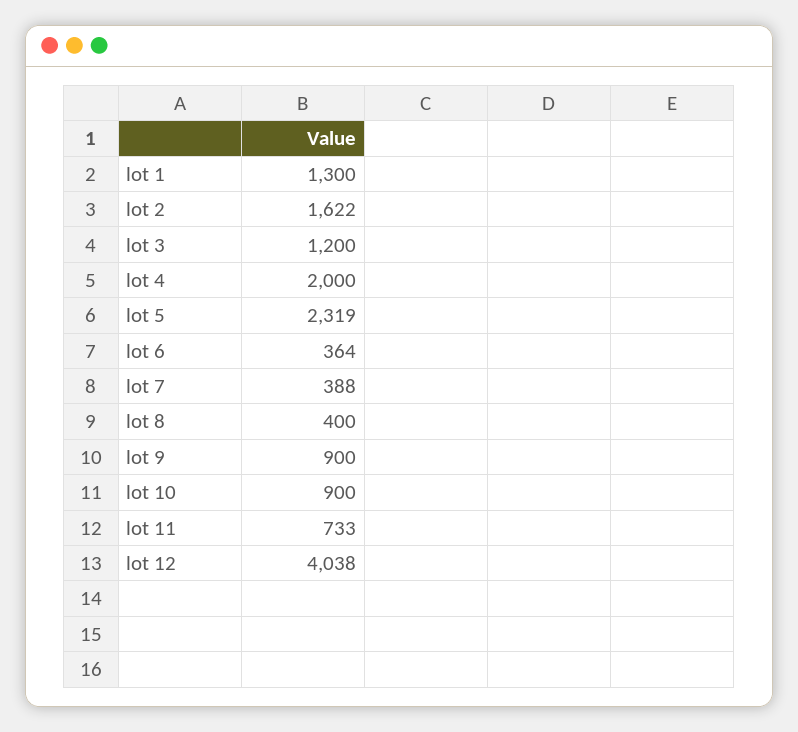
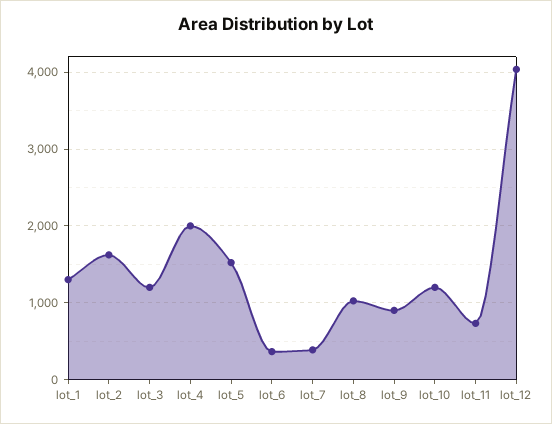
lot 5: 2319 -> 1500
lot 8: 400 -> 1000
lot 10: 900 -> 1200

